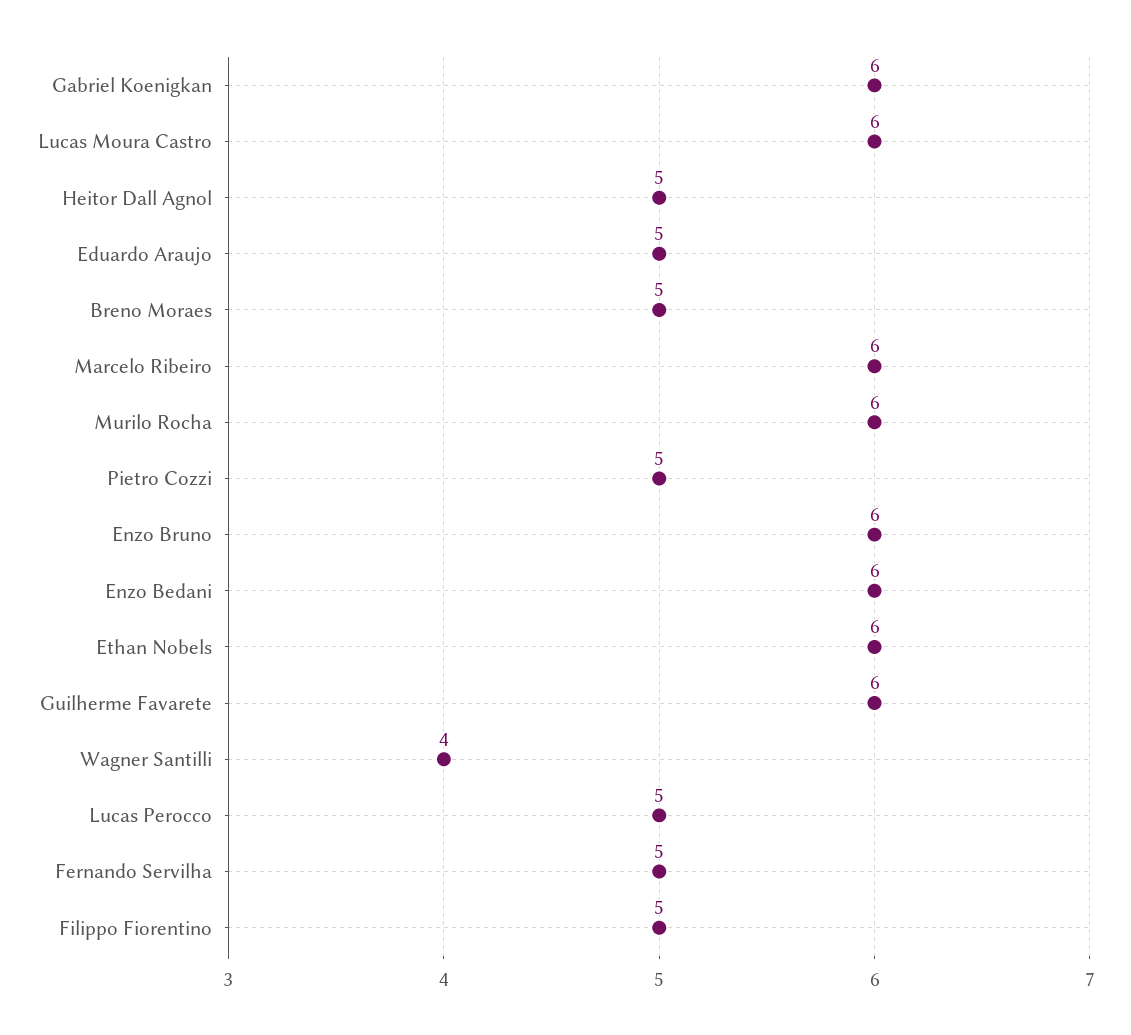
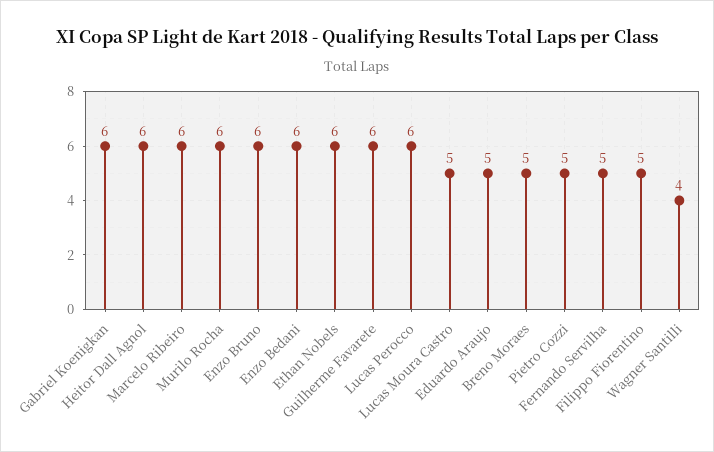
Lucas Moura Castro: 6 -> 5
Heitor Dall Agnol: 5 -> 6
Lucas Perocco: 5 -> 6

